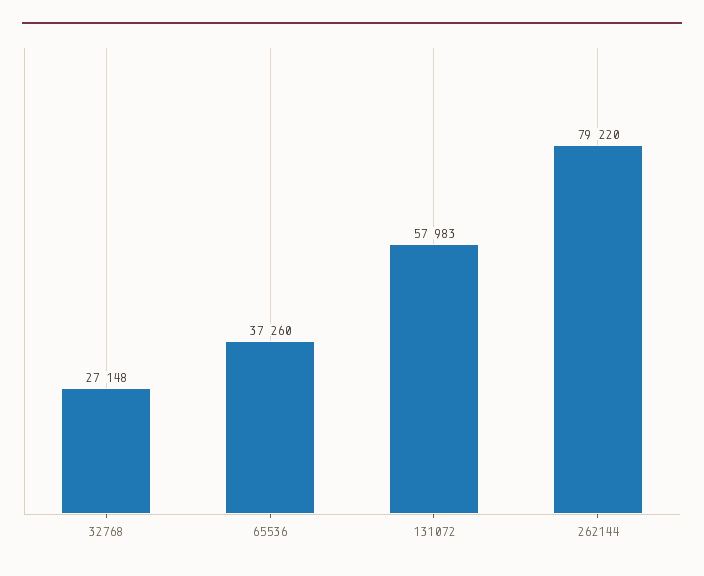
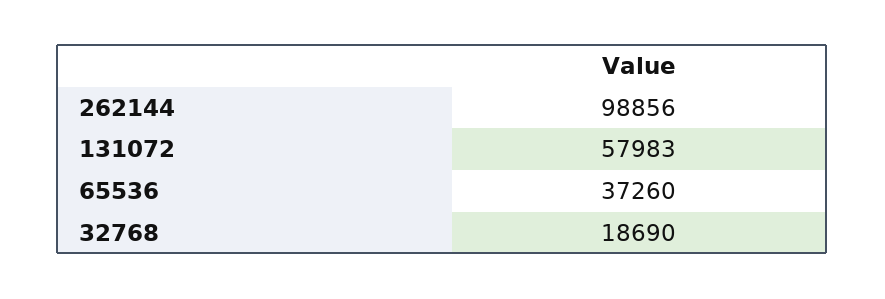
32768: 27148 -> 18690
262144: 79220 -> 98856

